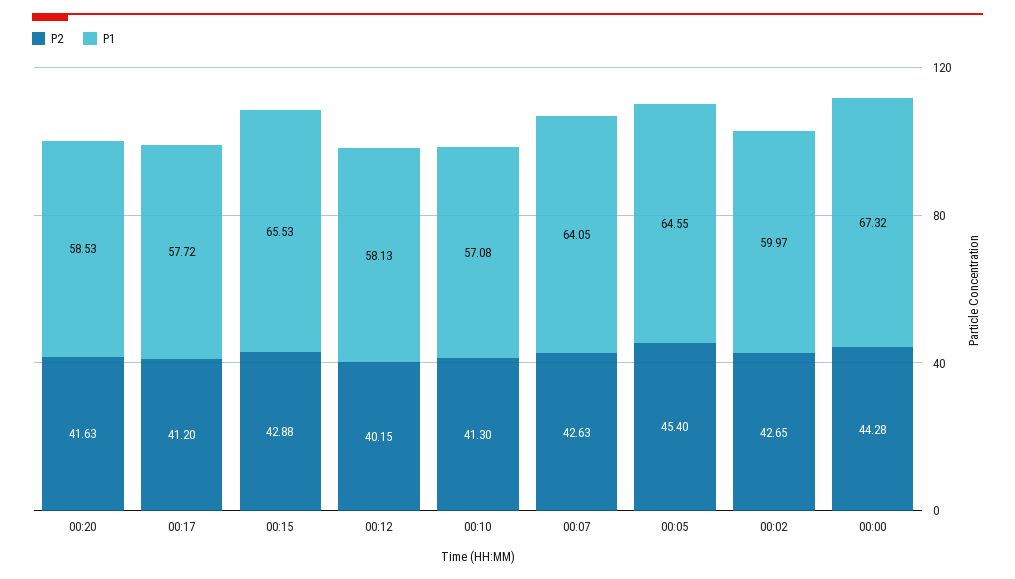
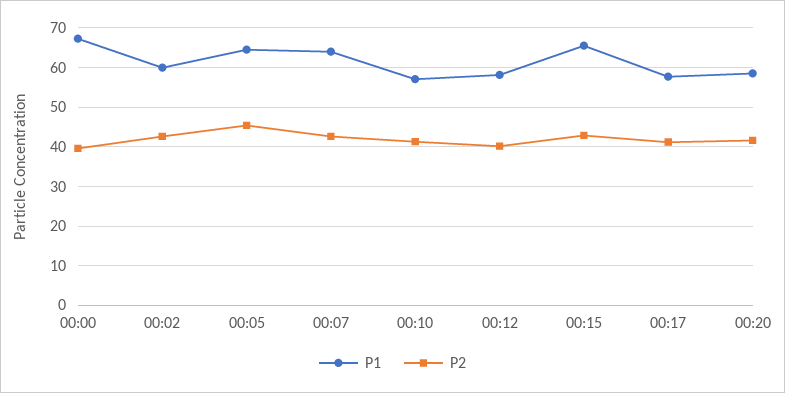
P2, 00:00: 44.28 -> 40

